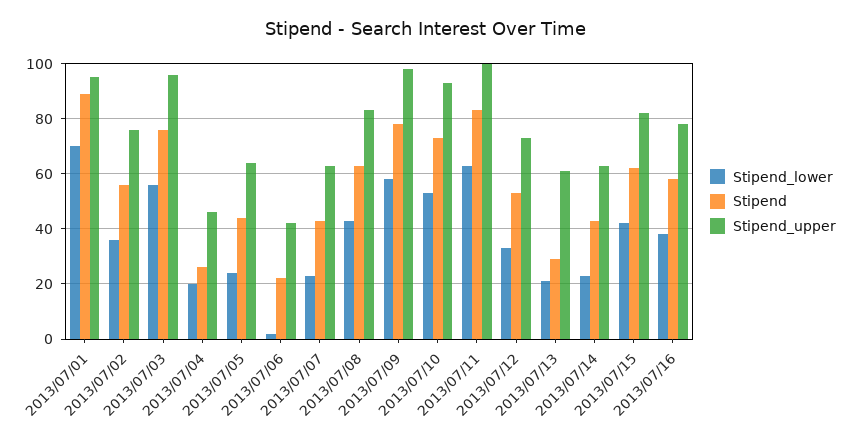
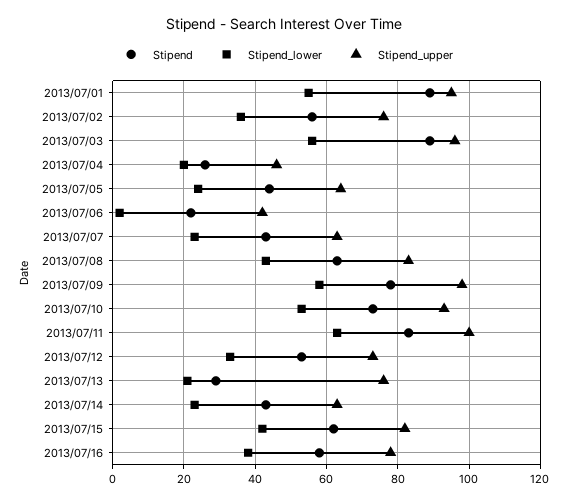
Stipend_lower, 2013/07/01: 70 -> 55
Stipend, 2013/07/03: 75 -> 90
Stipend_upper, 2013/07/13: 60 -> 75

